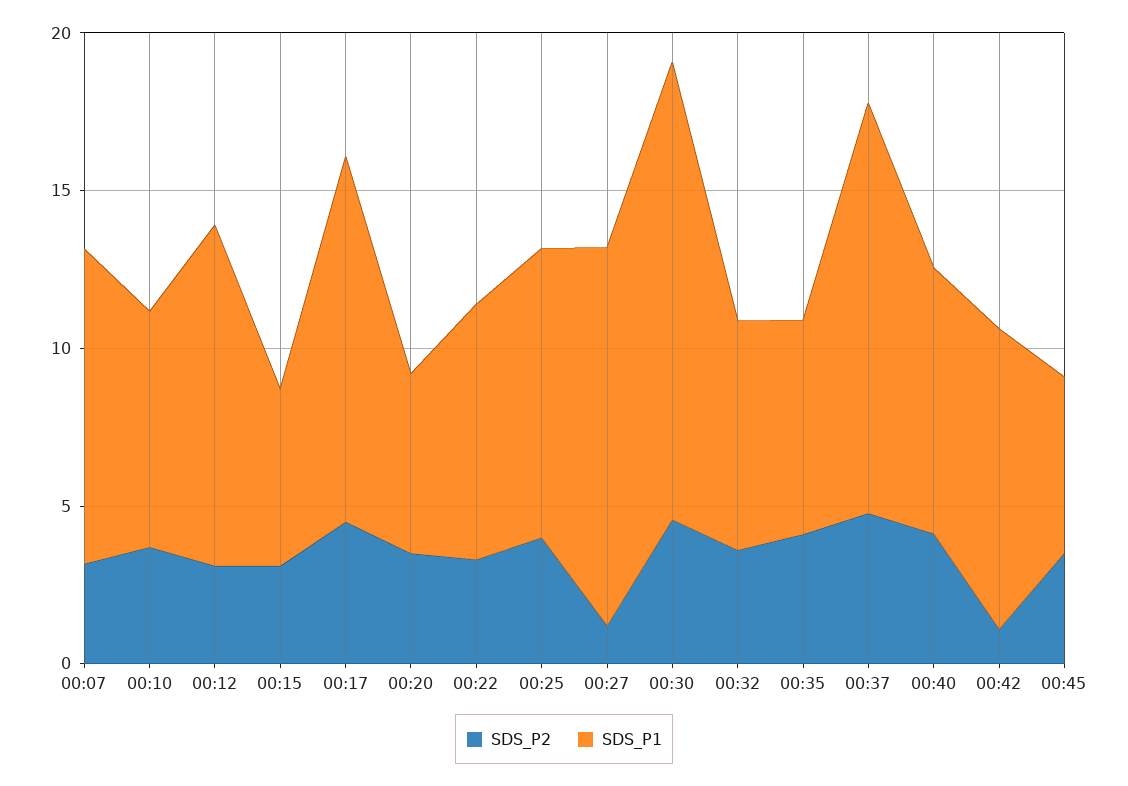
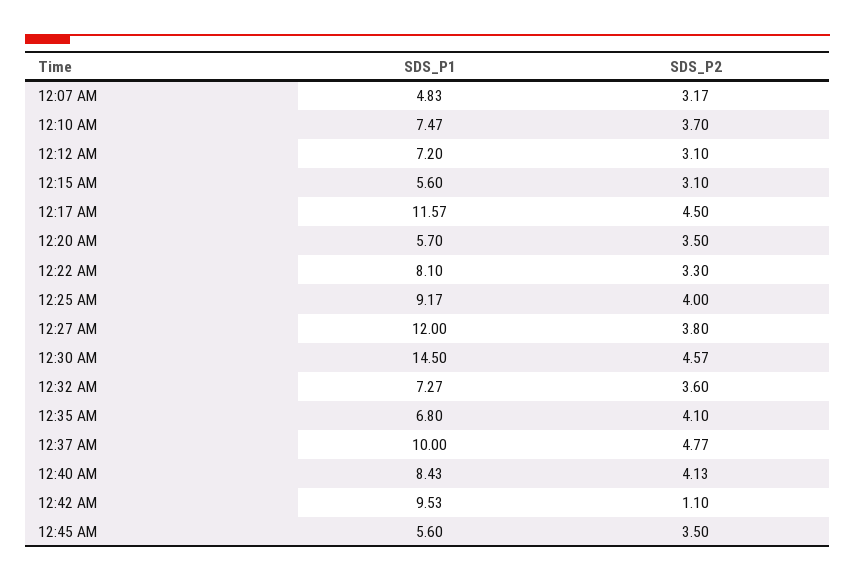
SDS_P1, 00:07: 10 -> 4.83
SDS_P1, 00:12: 11 -> 7.2
SDS_P2, 00:27: 1 -> 3.8
SDS_P1, 00:37: 13 -> 10

